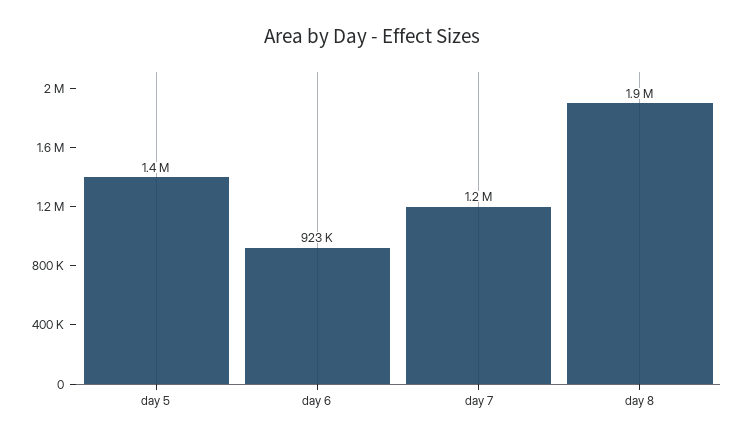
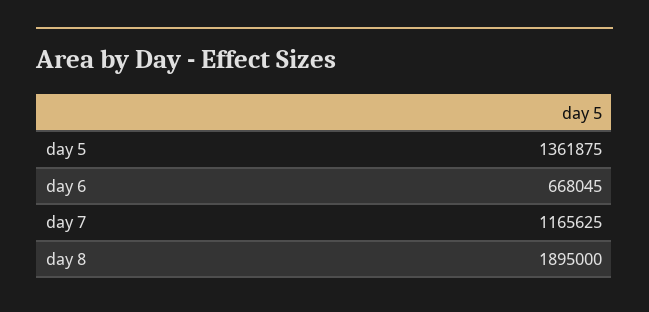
day 6: 923000 -> 668045

